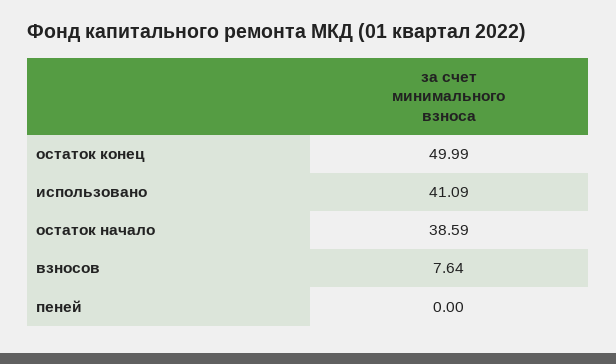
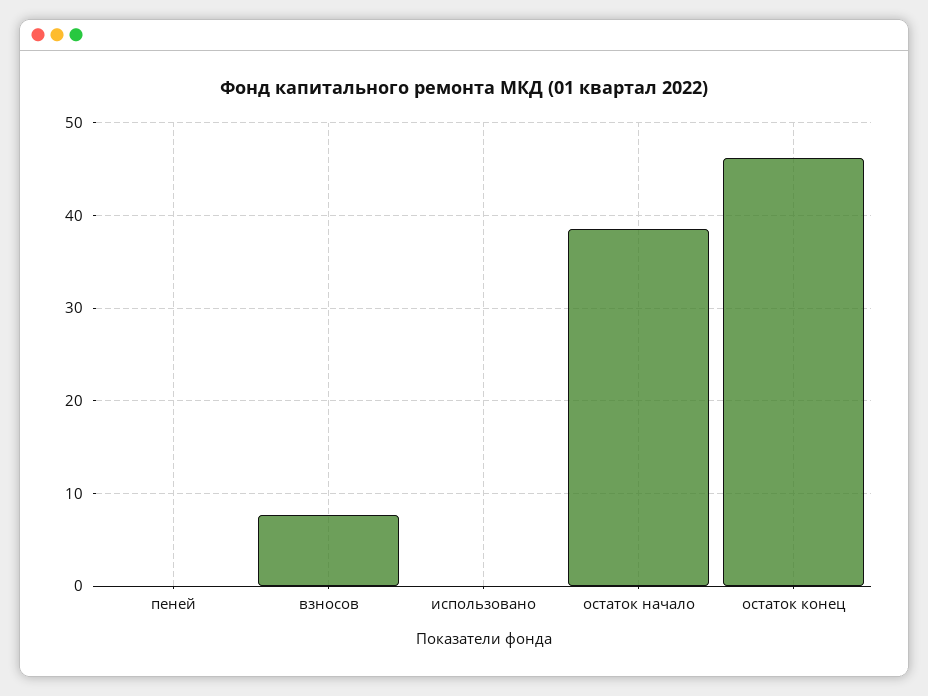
остаток конец: 49.99 -> 46
использовано: 41.09 -> 0

